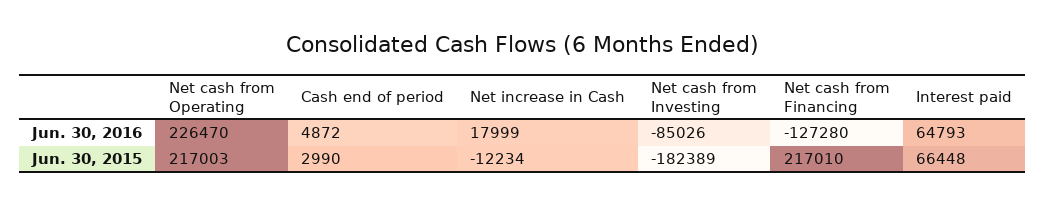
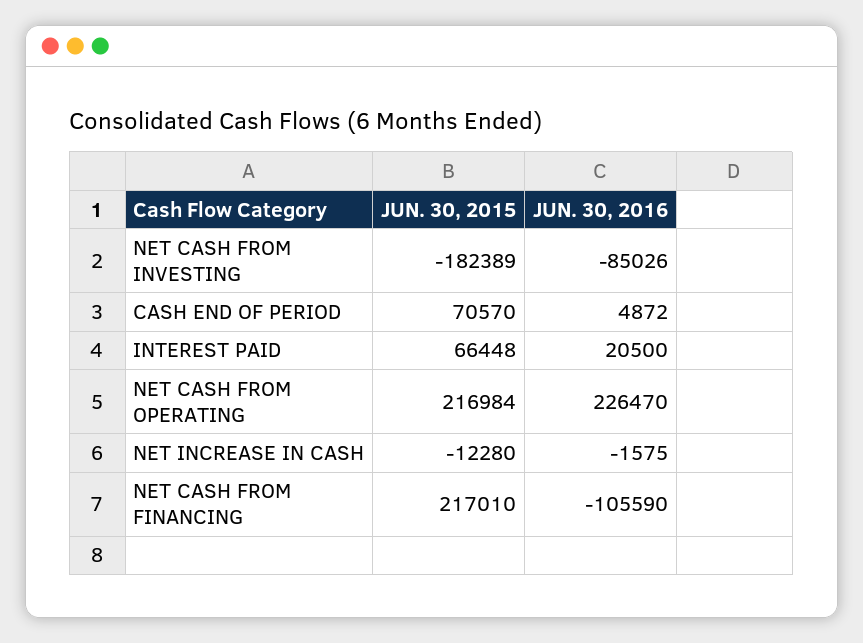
Net increase in Cash, Jun. 30, 2016: 17999 -> -1575
Net cash from Financing, Jun. 30, 2016: -127280 -> -105590
Interest paid, Jun. 30, 2016: 64793 -> 20500
Net cash from Operating, Jun. 30, 2015: 217003 -> 216984
Cash end of period, Jun. 30, 2015: 2990 -> 70570
Net increase in Cash, Jun. 30, 2015: -12234 -> -12280

